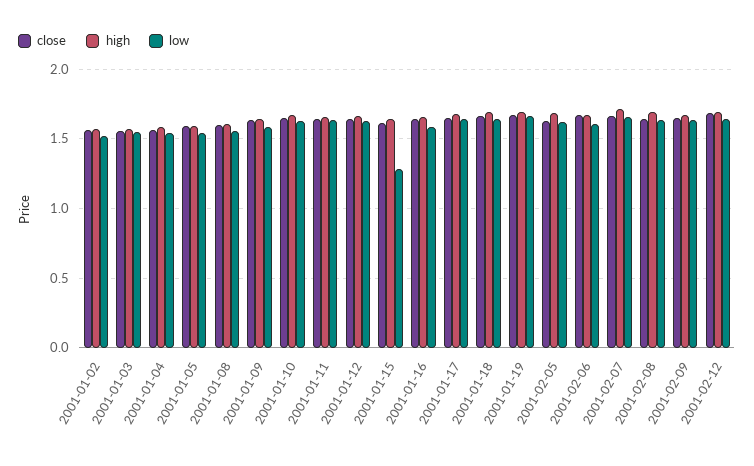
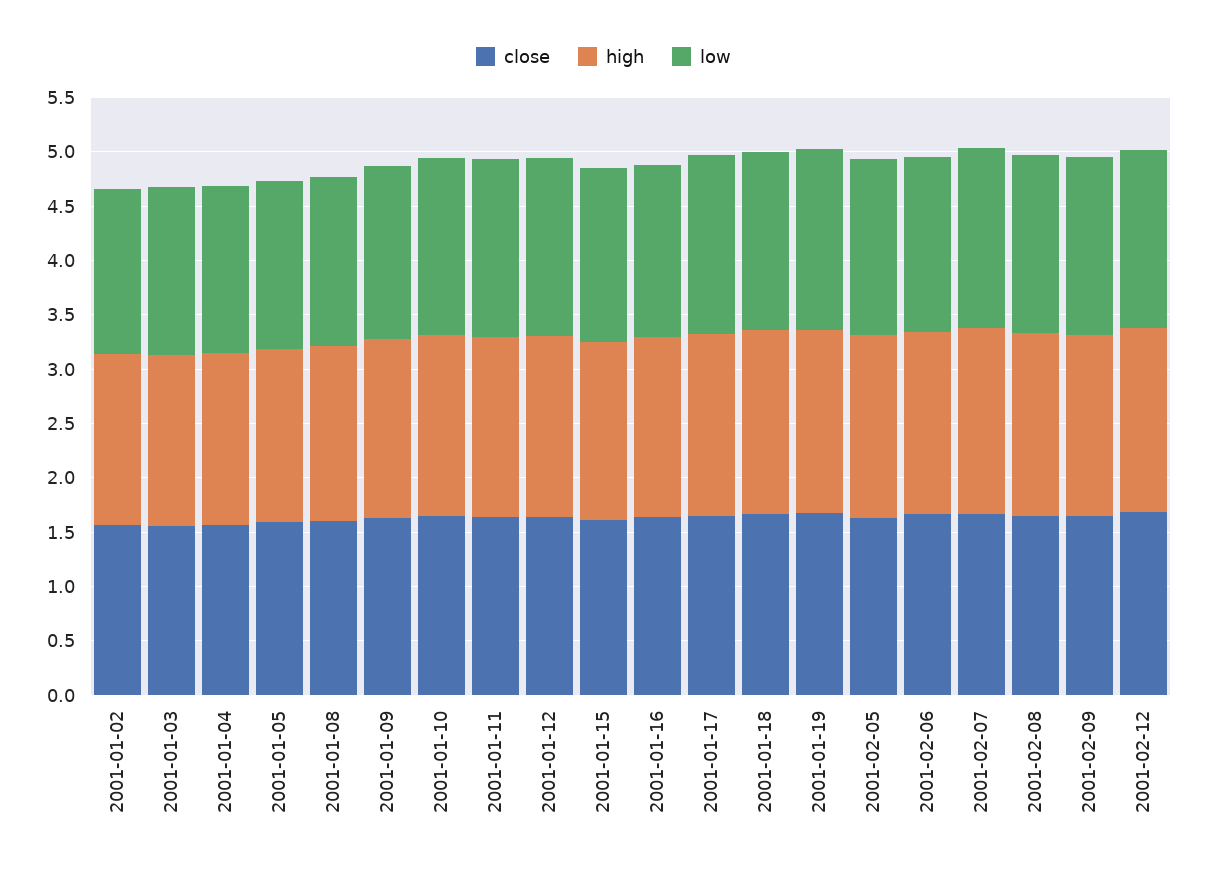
low, 2001-01-15: 1.3 -> 1.6

